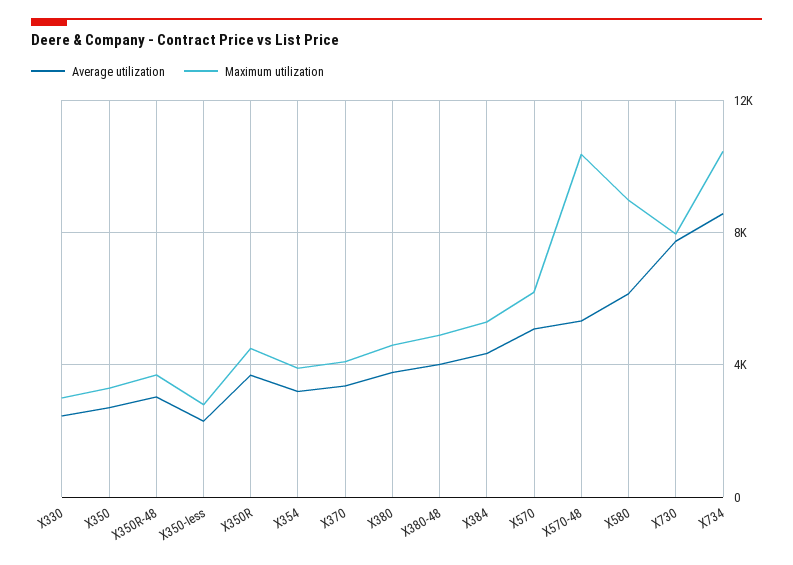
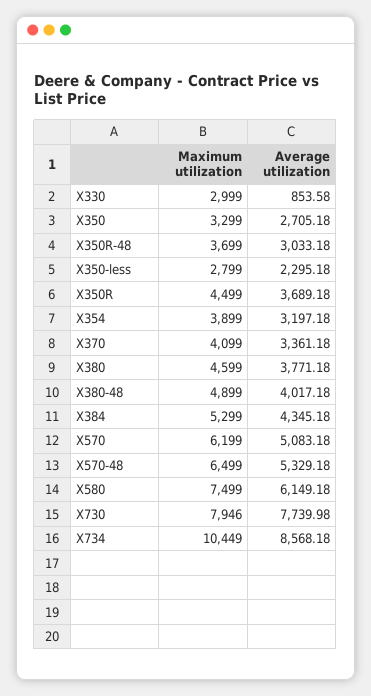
Average utilization, X330: 2500 -> 853.58
Maximum utilization, X570-48: 10500 -> 6499
Maximum utilization, X580: 9000 -> 7499

